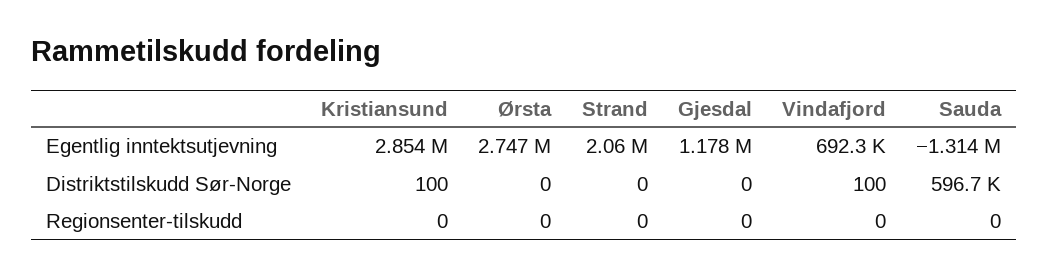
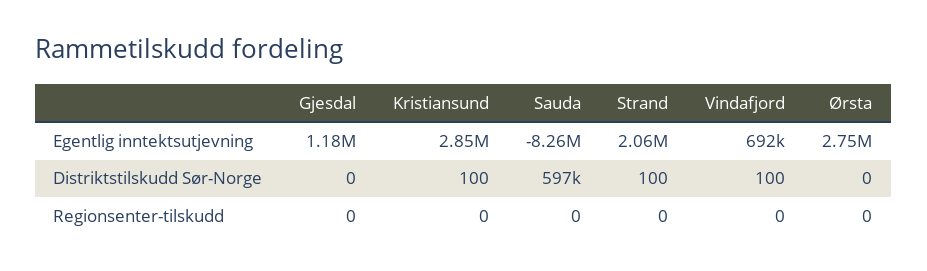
Sauda, Egentlig inntektsutjevning: -1314000 -> -8260000
Strand, Distriktstilskudd Sør-Norge: 0 -> 100

